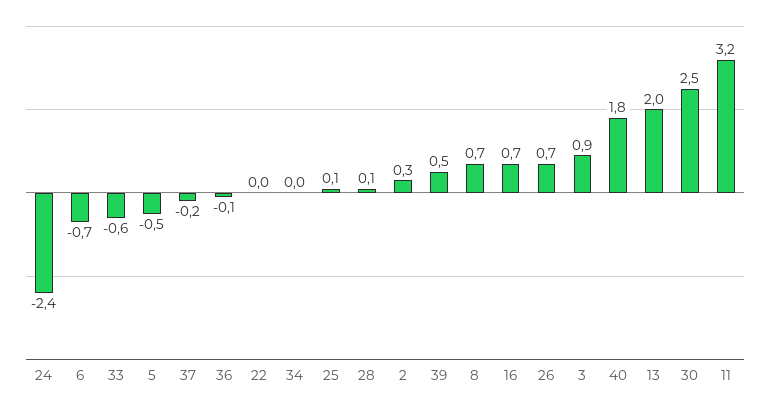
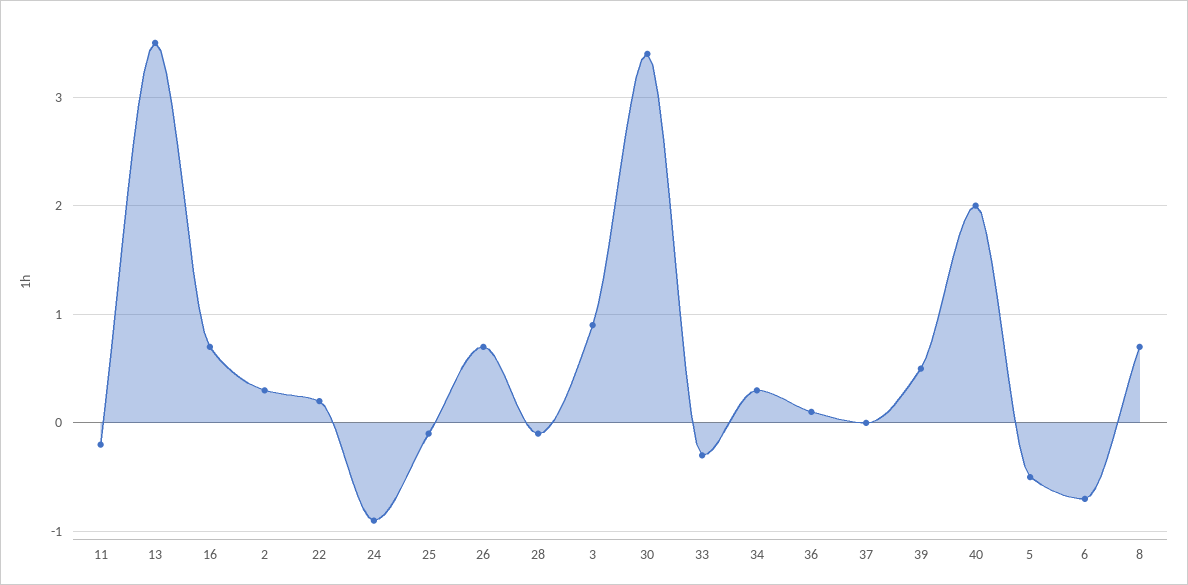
24: -2.4 -> -0.9
33: -0.6 -> -0.3
37: -0.2 -> 0
36: -0.1 -> 0.1
22: 0 -> 0.2
34: 0 -> 0.3
25: 0.1 -> -0.1
28: 0.1 -> -0.1
40: 1.8 -> 2
13: 2 -> 3.5
30: 2.5 -> 3.4
11: 3.2 -> -0.2

